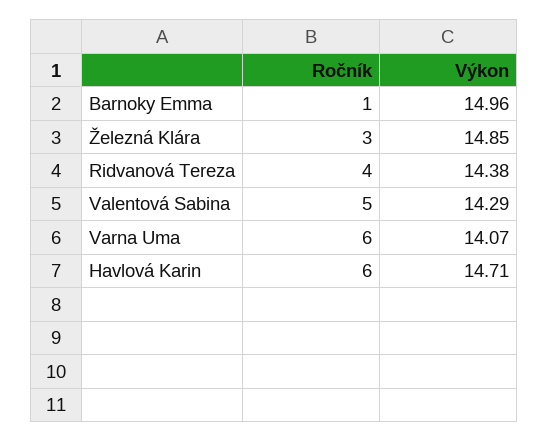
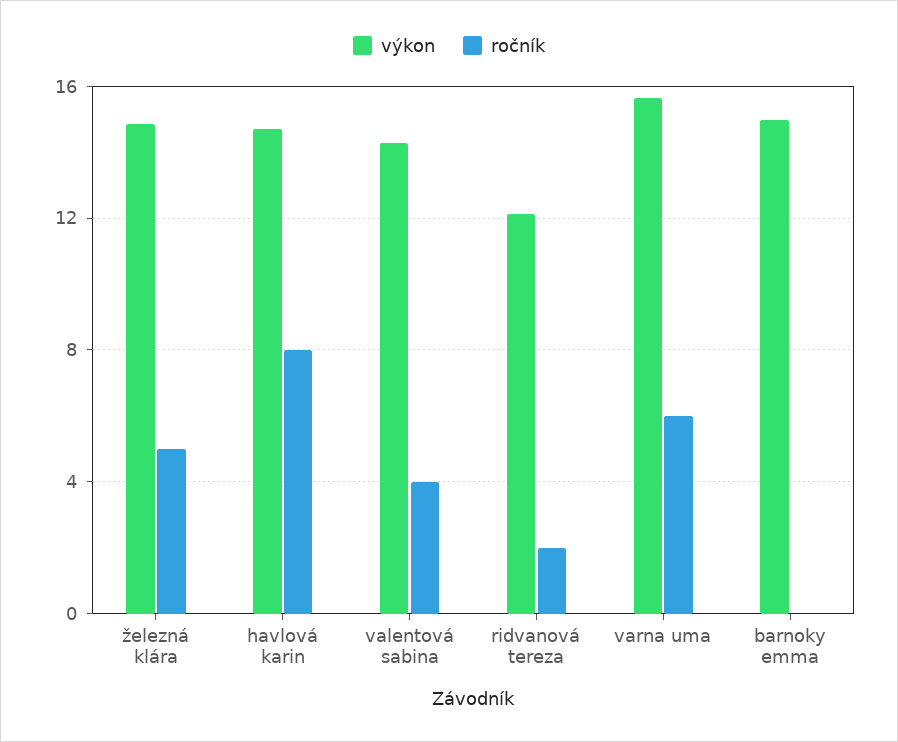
Ročník, Barnoky Emma: 1 -> 0
Ročník, Železná Klára: 3 -> 5
Ročník, Ridvanová Tereza: 4 -> 2
Výkon, Ridvanová Tereza: 14.38 -> 12
Ročník, Valentová Sabina: 5 -> 4
Výkon, Varna Uma: 14.07 -> 15.5
Ročník, Havlová Karin: 6 -> 8

